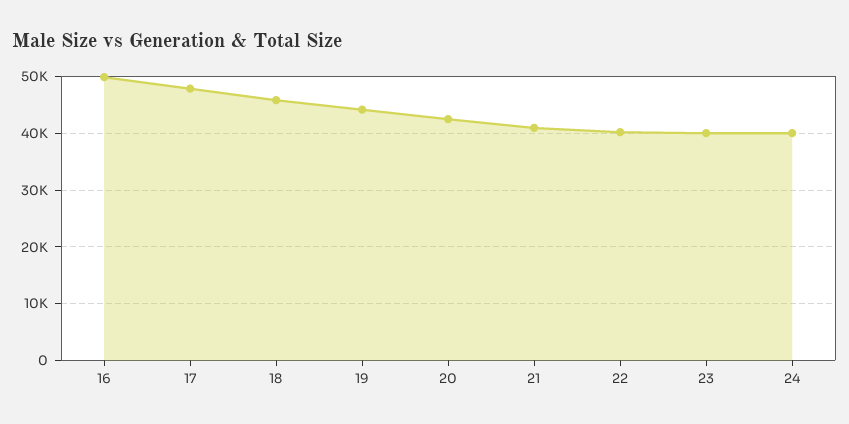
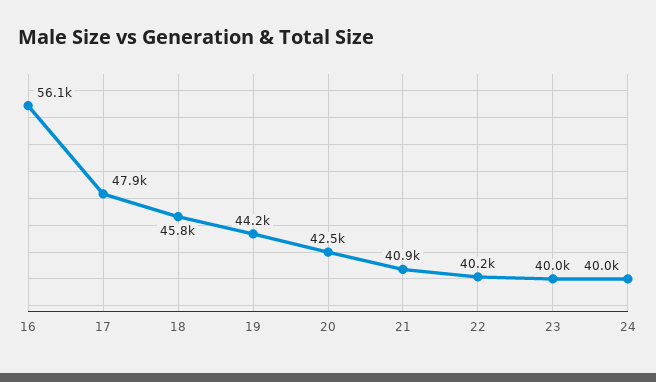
16: 50000 -> 56100

